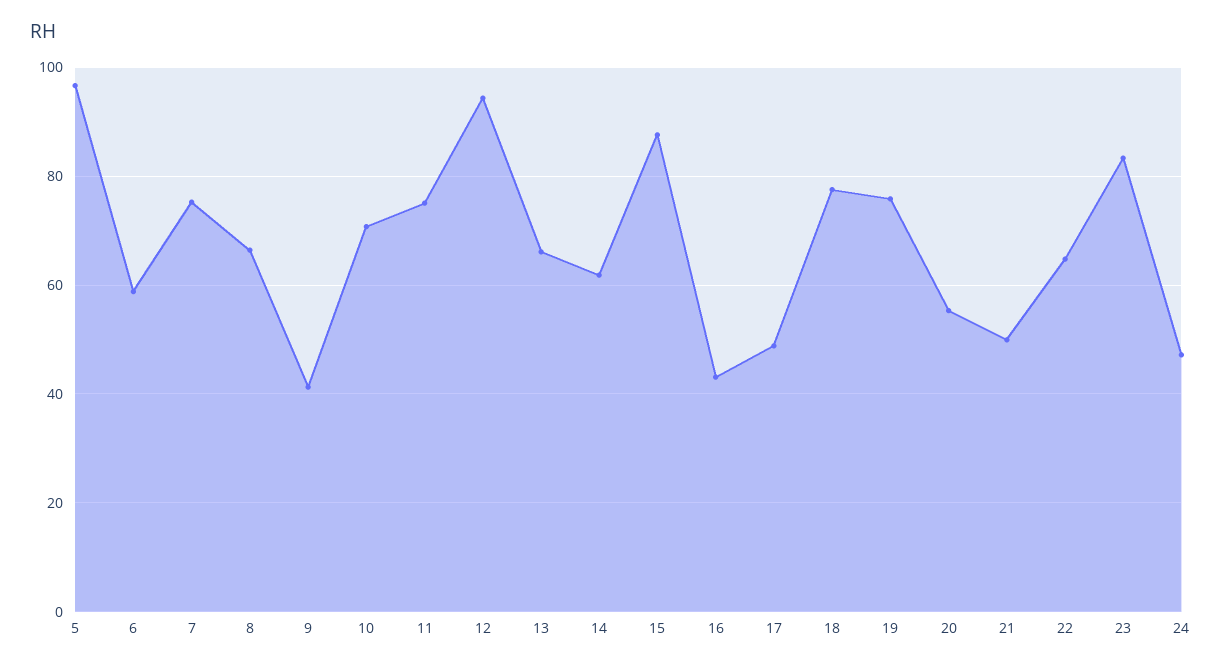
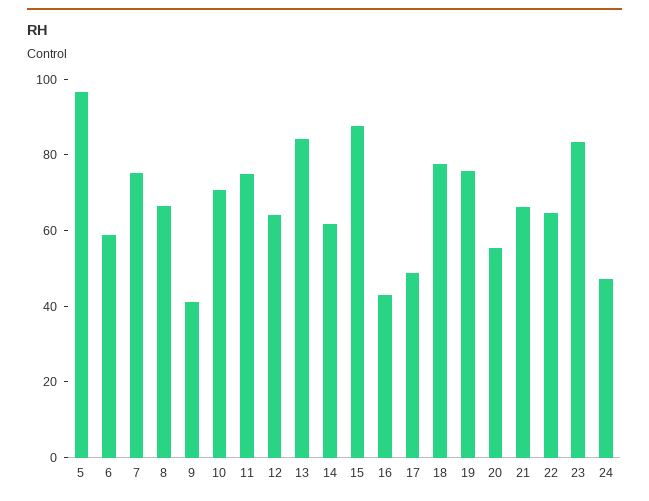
12: 94 -> 65
13: 66 -> 85
21: 50 -> 65

